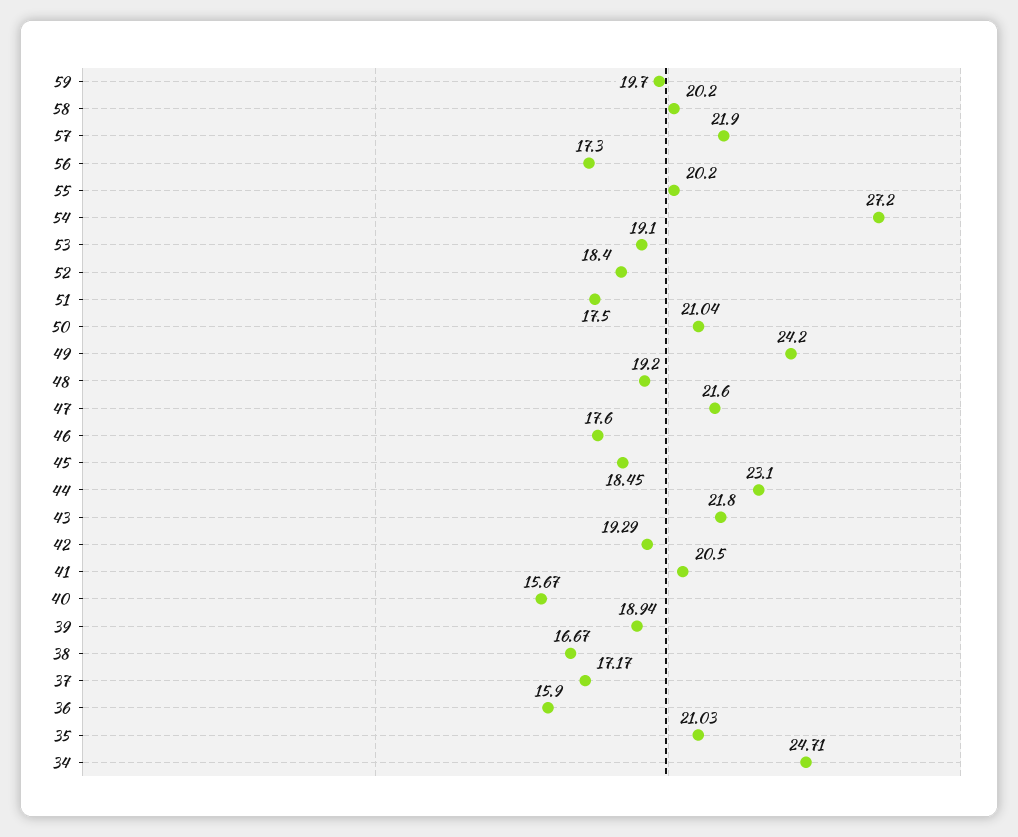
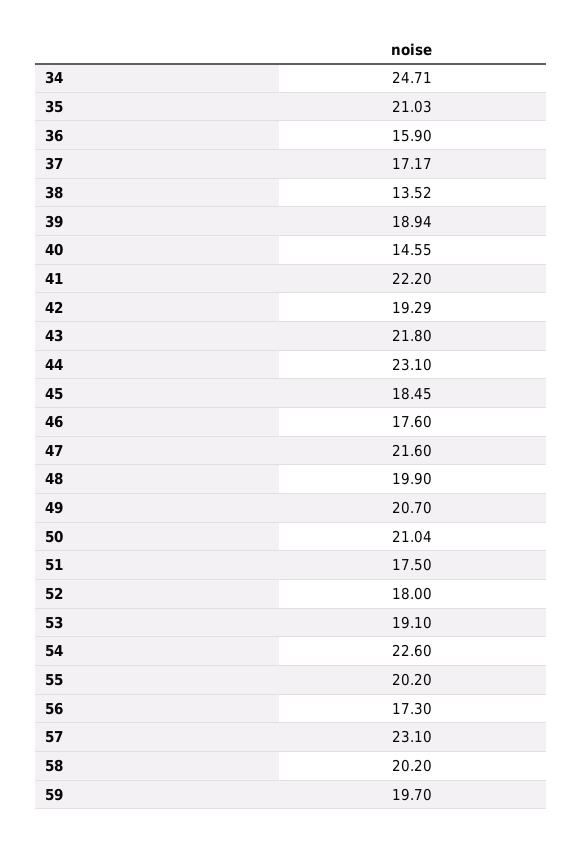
57: 21.9 -> 23.1
54: 27.2 -> 22.6
52: 18.4 -> 18
49: 24.2 -> 20.7
48: 19.2 -> 19.9
41: 20.5 -> 22.2
40: 15.67 -> 14.55
38: 16.67 -> 13.52

